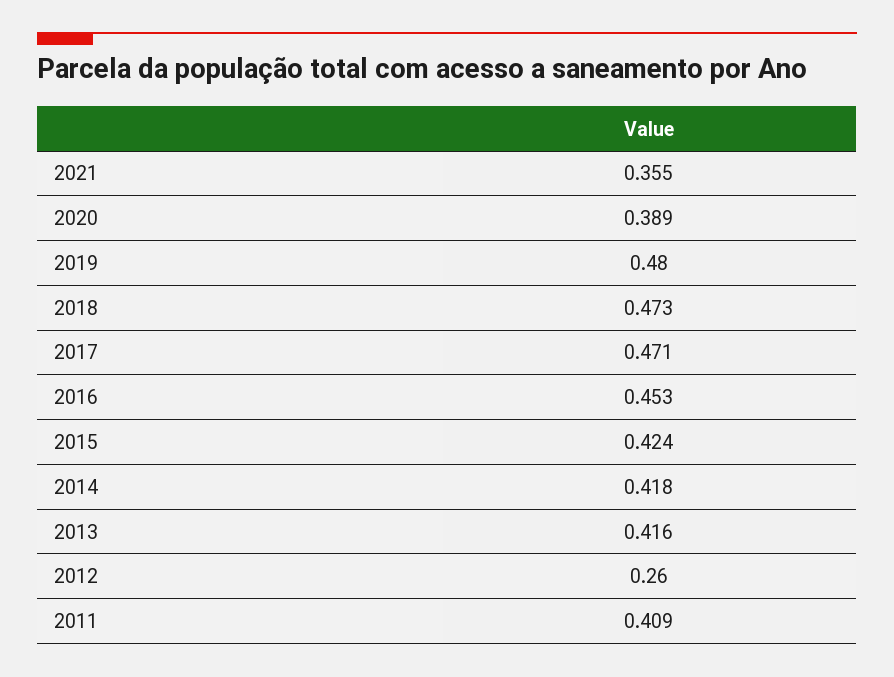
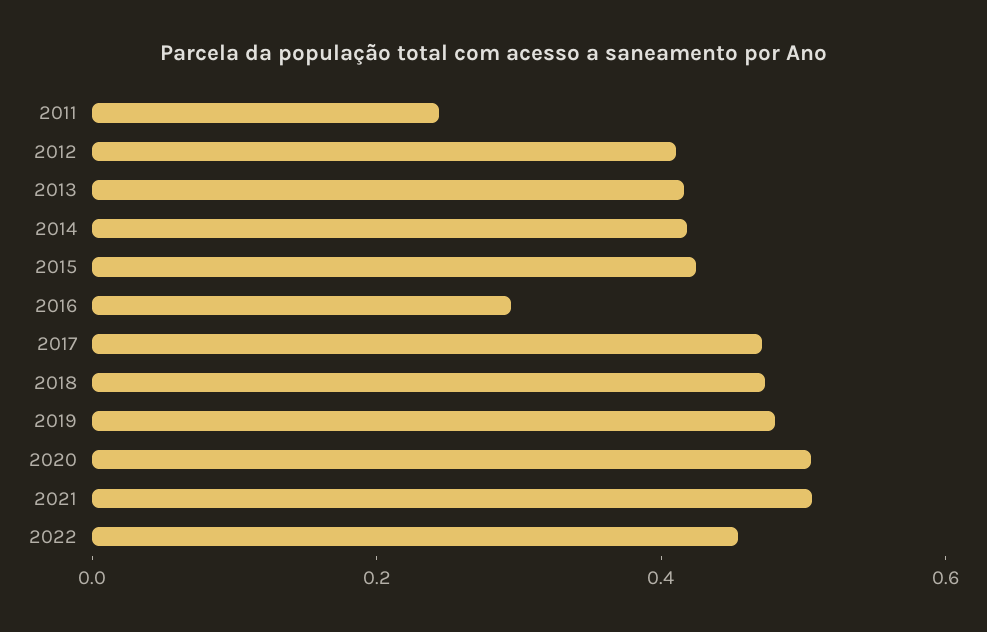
2021: 0.355 -> 0.5
2020: 0.389 -> 0.5
2016: 0.453 -> 0.3
2012: 0.26 -> 0.4
2011: 0.409 -> 0.25
2022: none -> 0.45

